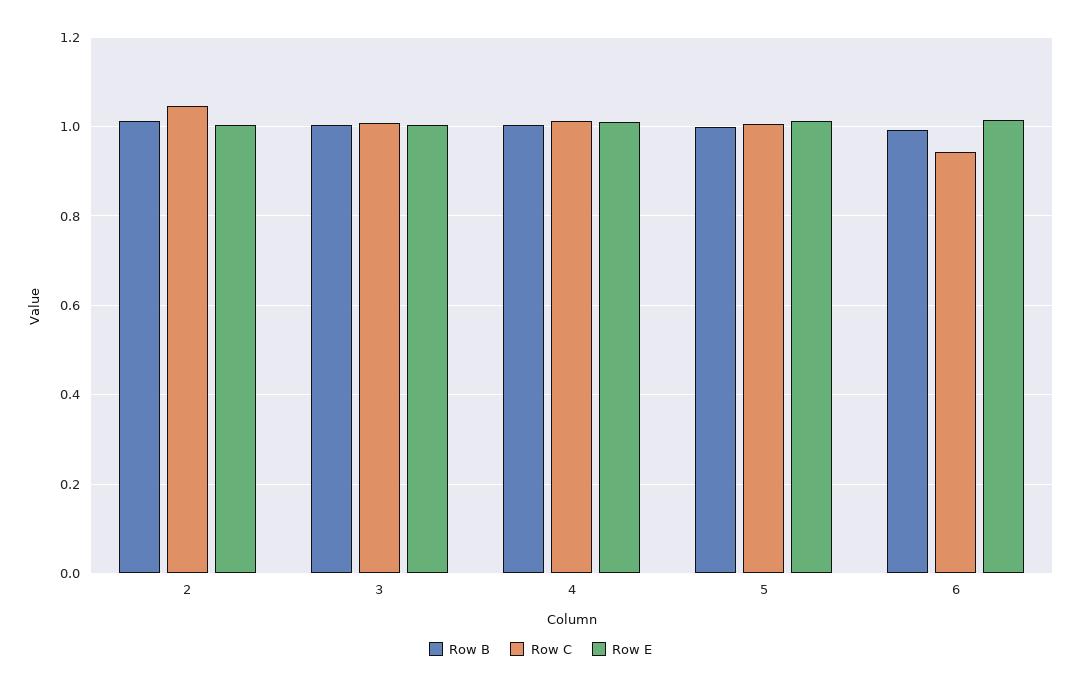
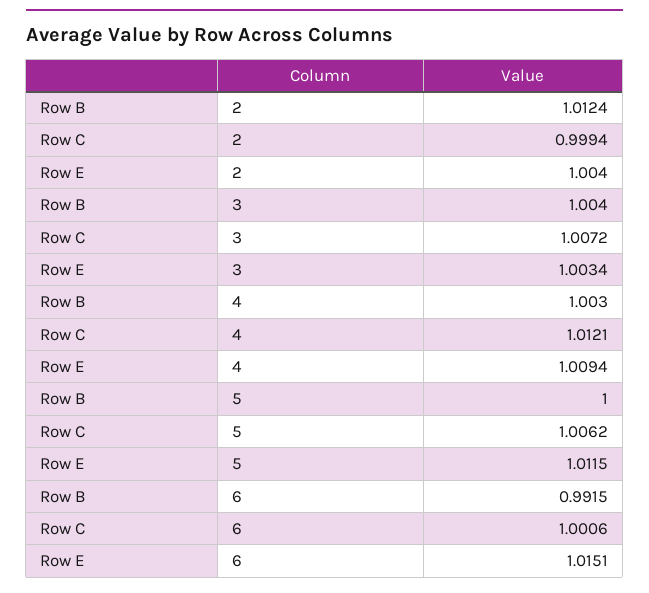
Row C, 2: 1.04 -> 0.9994
Row C, 6: 0.94 -> 1.0006

